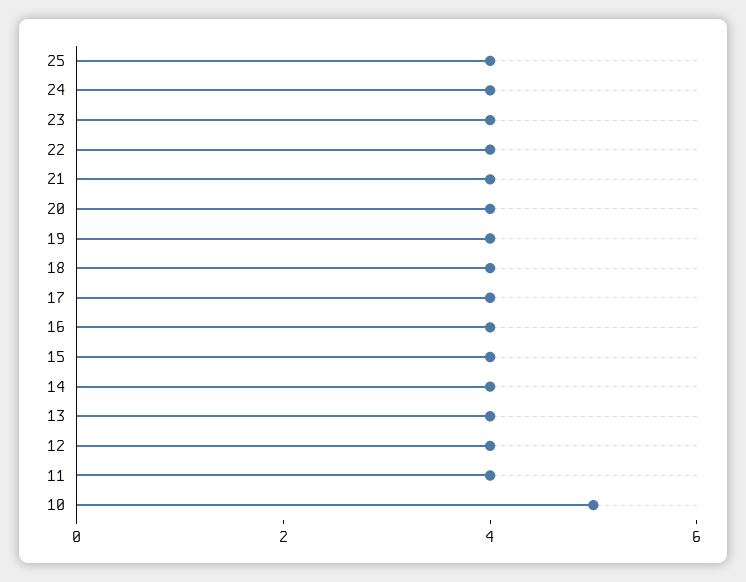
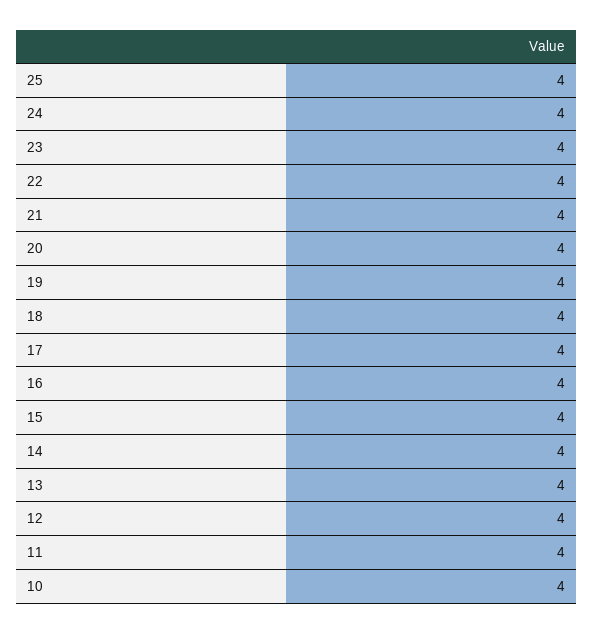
10: 5 -> 4

